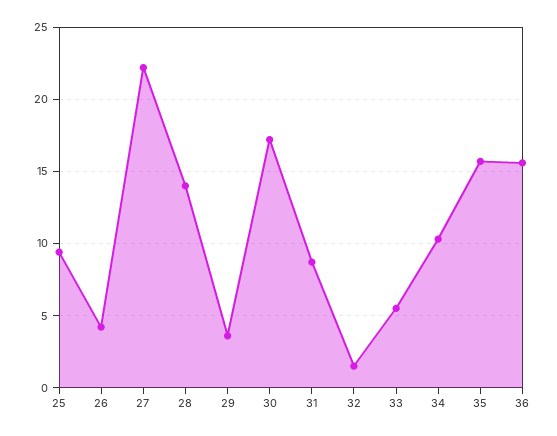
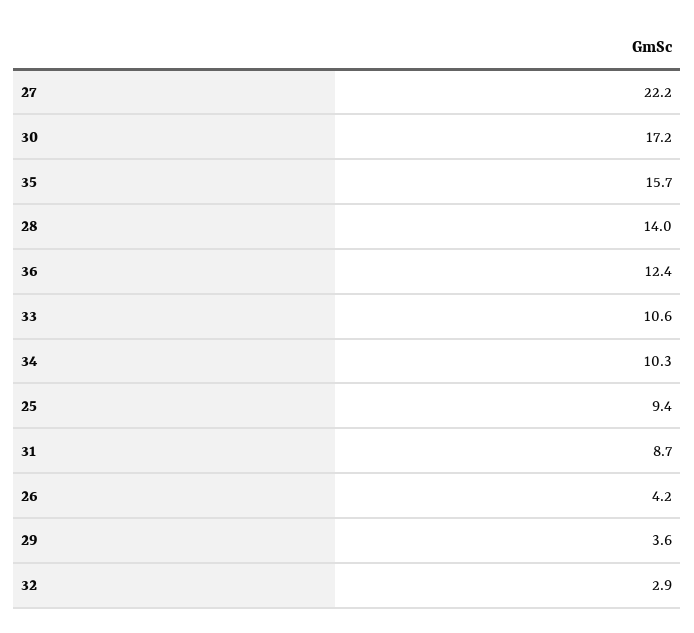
32: 1.5 -> 2.9
33: 5.5 -> 10.6
36: 15.5 -> 12.4

